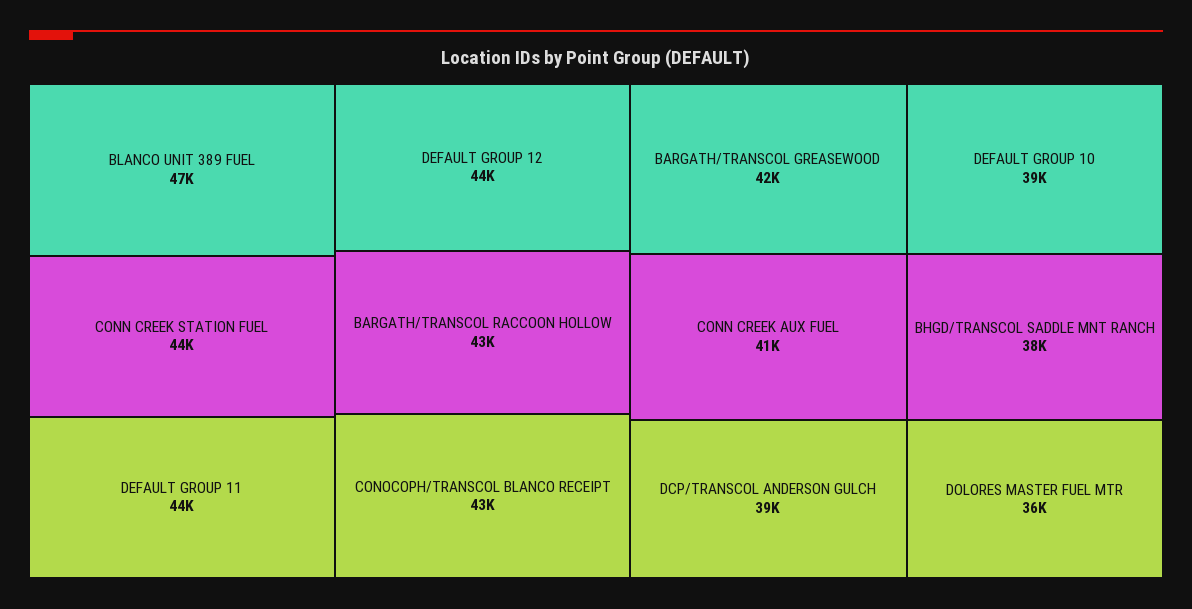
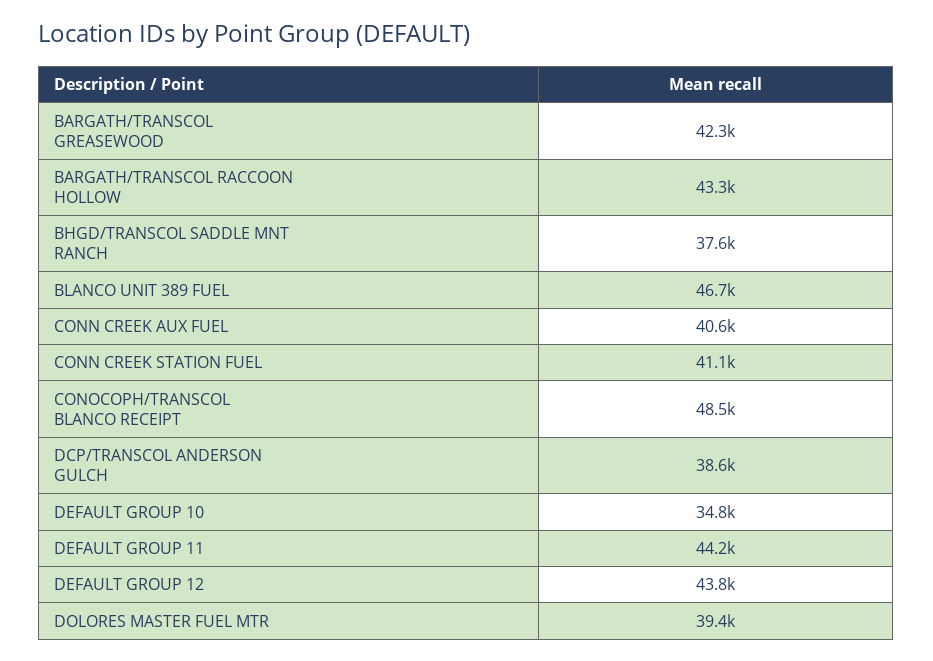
CONN CREEK STATION FUEL: 44000 -> 41100
CONOCOPH/TRANSCOL BLANCO RECEIPT: 43000 -> 48500
DEFAULT GROUP 10: 39000 -> 34800
DOLORES MASTER FUEL MTR: 36000 -> 39400

